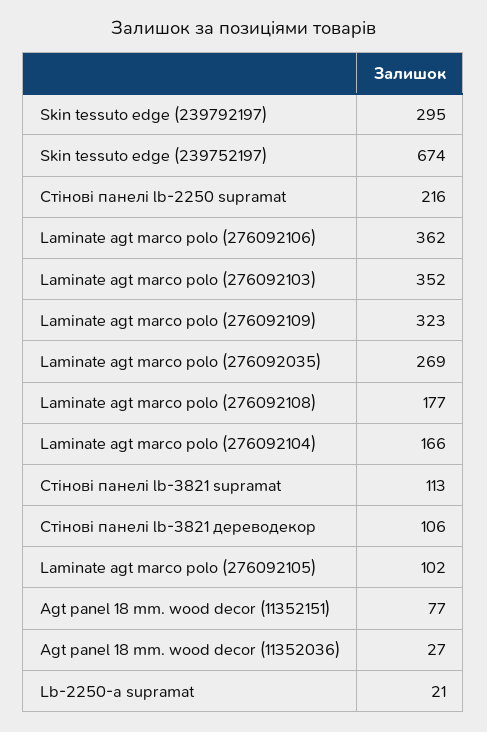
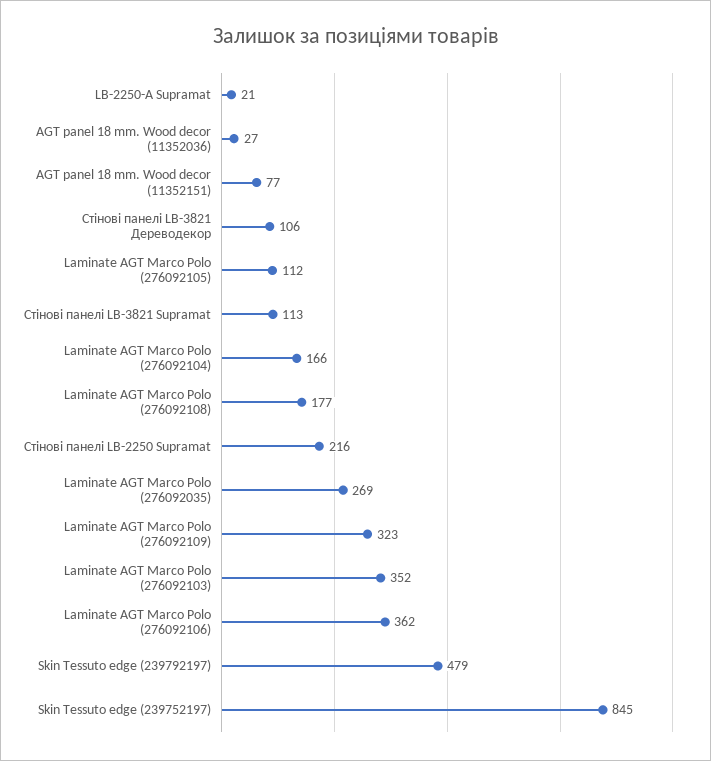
Skin tessuto edge (239792197): 295 -> 479
Skin tessuto edge (239752197): 674 -> 845
Laminate agt marco polo (276092105): 102 -> 112

